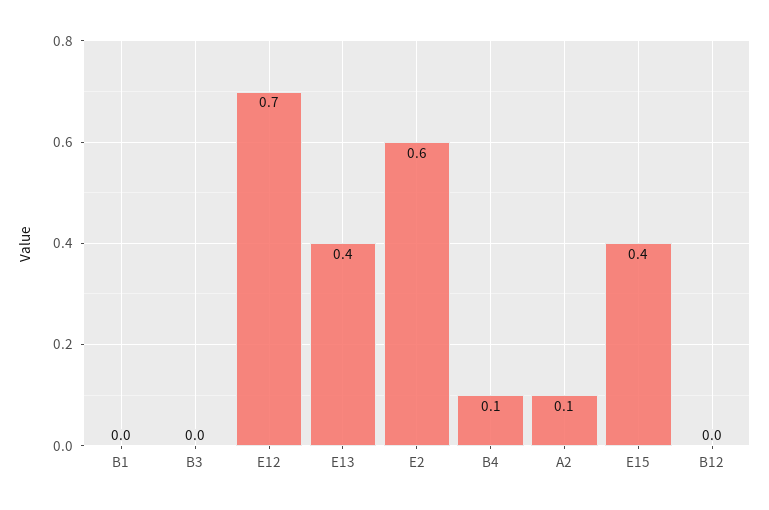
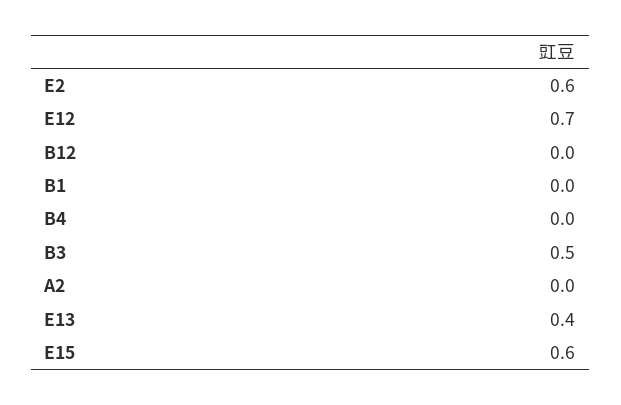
B3: 0 -> 0.5
B4: 0.1 -> 0
A2: 0.1 -> 0
E15: 0.4 -> 0.6

